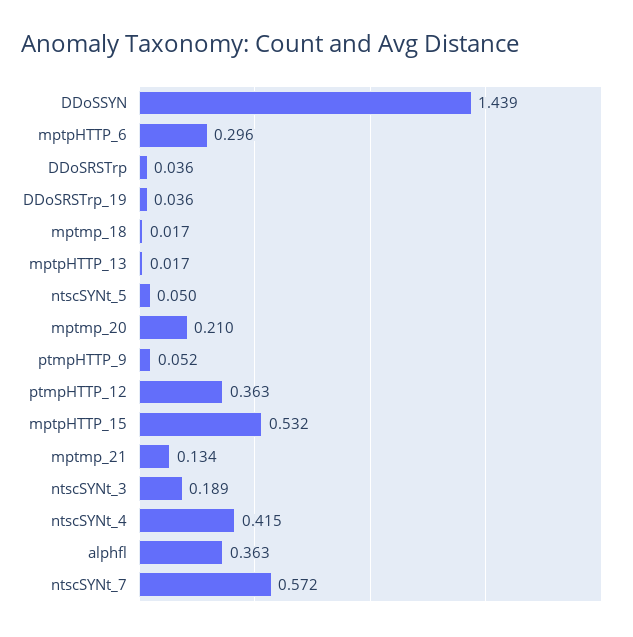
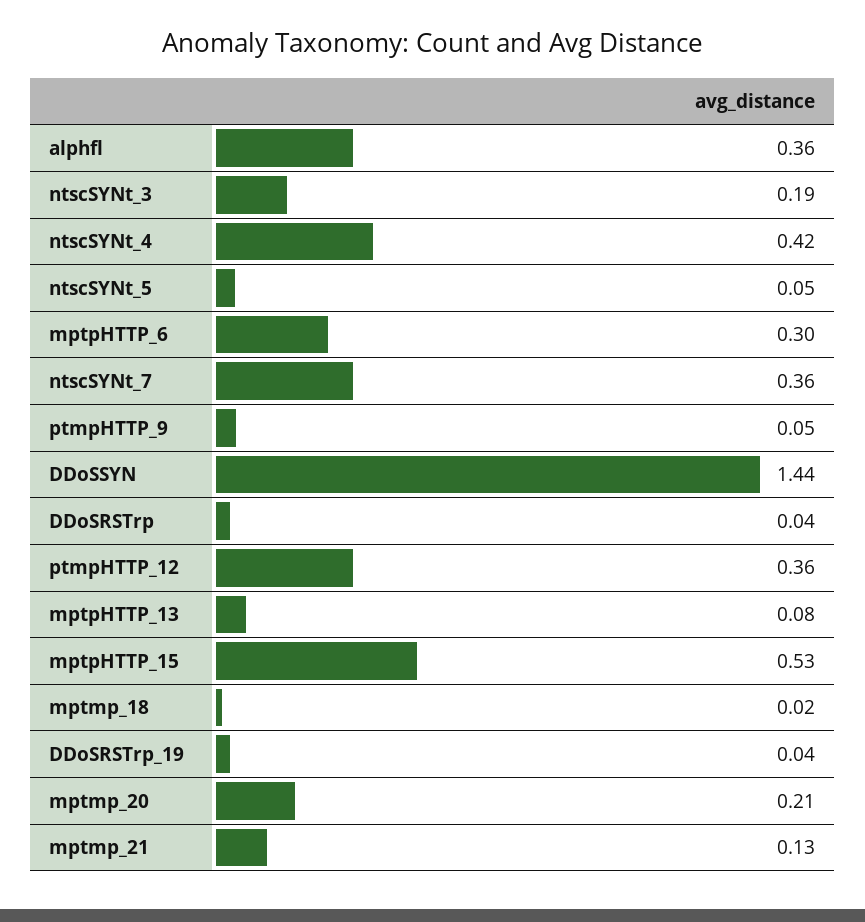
mptpHTTP_13: 0.017 -> 0.08
ntscSYNt_7: 0.572 -> 0.36

